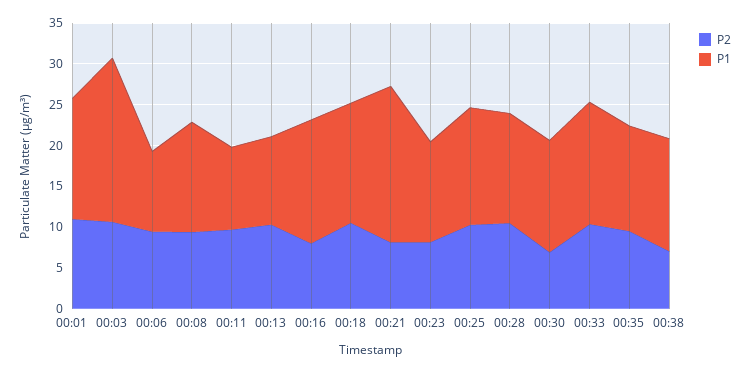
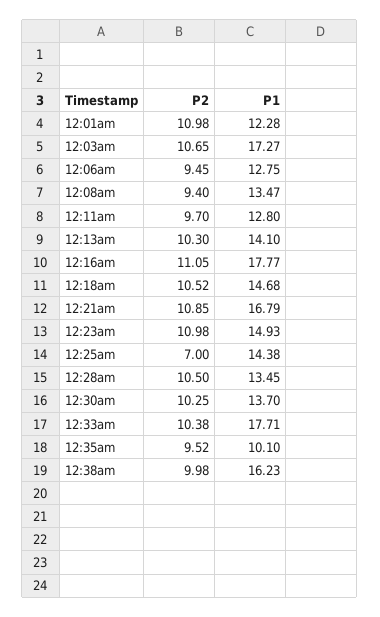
P1, 00:01: 15 -> 12.28
P1, 00:03: 20 -> 17.27
P1, 00:06: 10 -> 12.75
P1, 00:11: 10 -> 12.8
P1, 00:13: 11 -> 14.1
P2, 00:16: 8 -> 11.05
P1, 00:16: 15 -> 17.77
P2, 00:21: 8 -> 10.85
P1, 00:21: 19 -> 16.79
P2, 00:23: 8 -> 10.98
P1, 00:23: 12 -> 14.93
P2, 00:25: 10 -> 7
P2, 00:30: 7 -> 10.25
P1, 00:33: 15 -> 17.71
P1, 00:35: 13 -> 10.1
P2, 00:38: 7 -> 9.98
P1, 00:38: 14 -> 16.23

